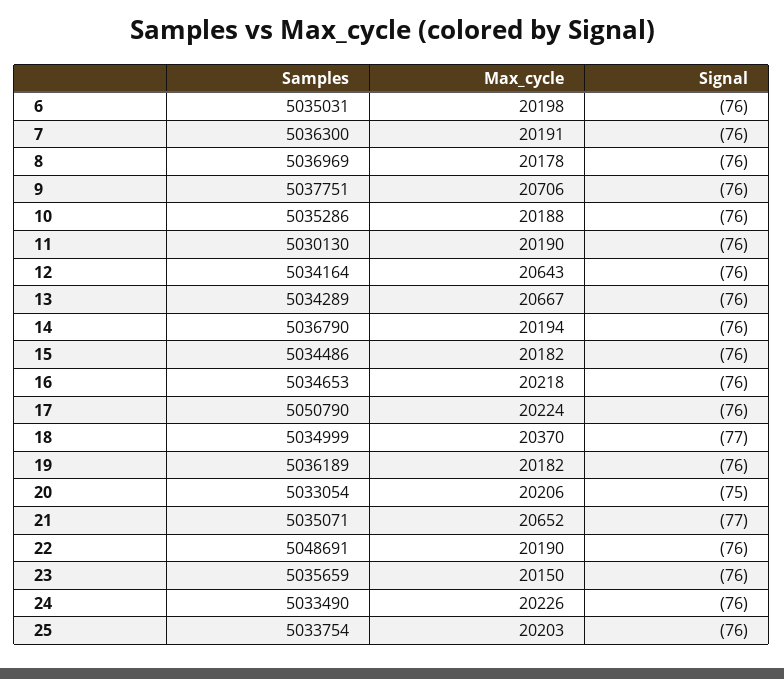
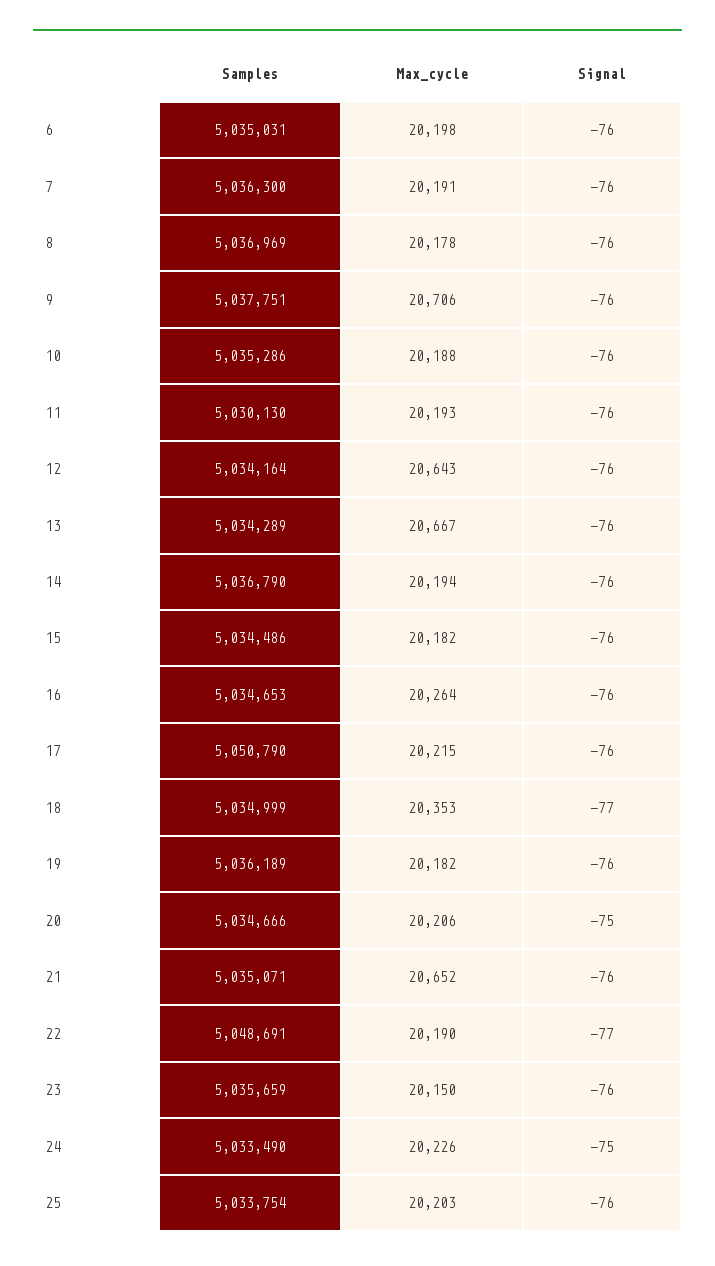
Max_cycle, 11: 20190 -> 20193
Max_cycle, 16: 20218 -> 20264
Max_cycle, 17: 20224 -> 20215
Max_cycle, 18: 20370 -> 20353
Samples, 20: 5033054 -> 5034666
Signal, 21: -77 -> -76
Signal, 22: -76 -> -77
Signal, 24: -76 -> -75

